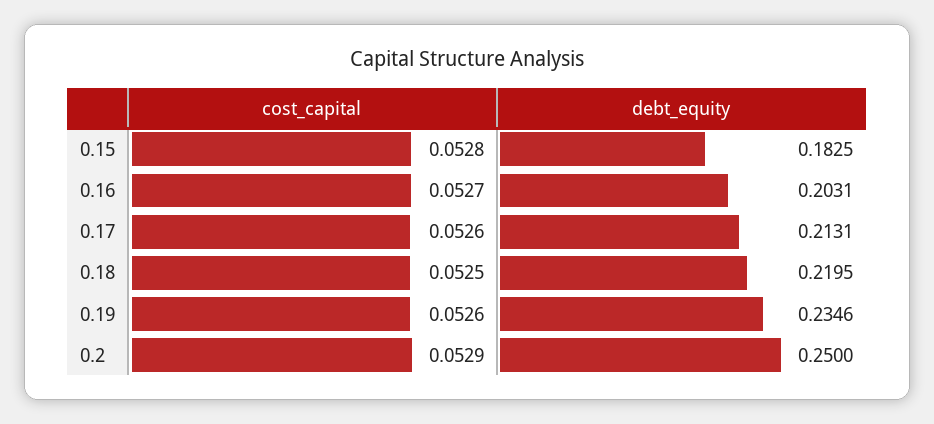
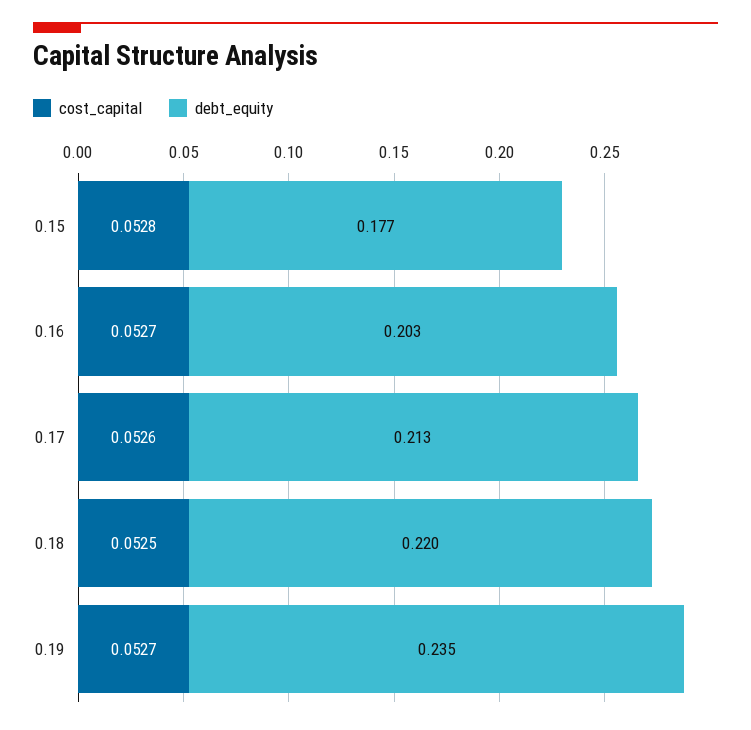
debt_equity, 0.15: 0.1825 -> 0.177
cost_capital, 0.19: 0.0526 -> 0.0527
cost_capital, 0.2: 0.0529 -> none
debt_equity, 0.2: 0.25 -> none

